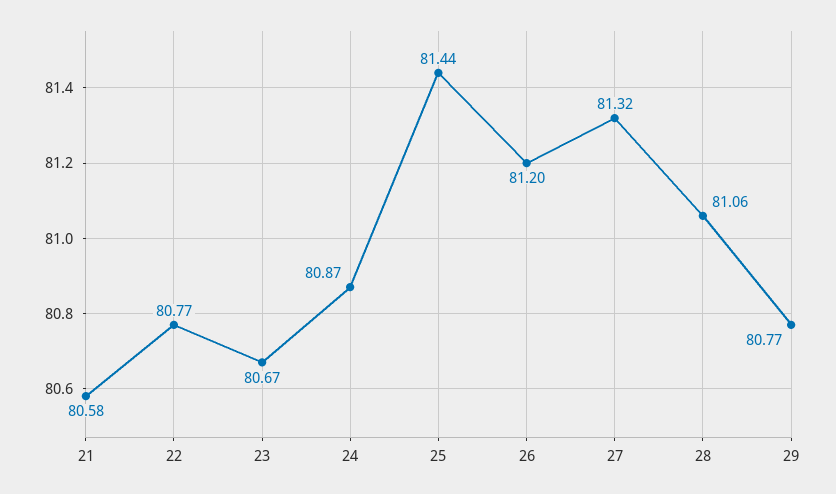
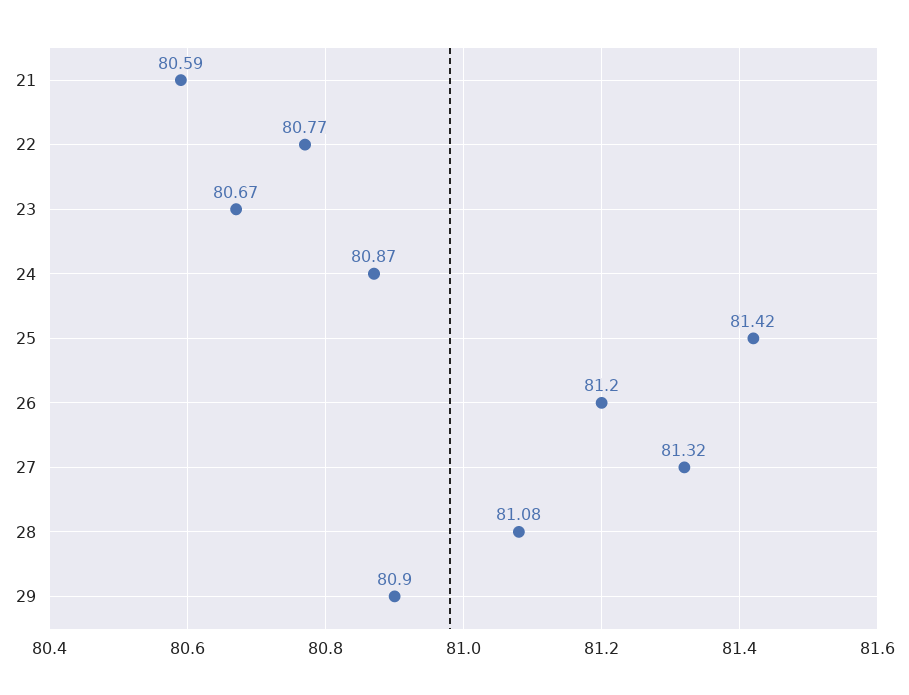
21: 80.58 -> 80.59
25: 81.44 -> 81.42
28: 81.06 -> 81.08
29: 80.77 -> 80.9

